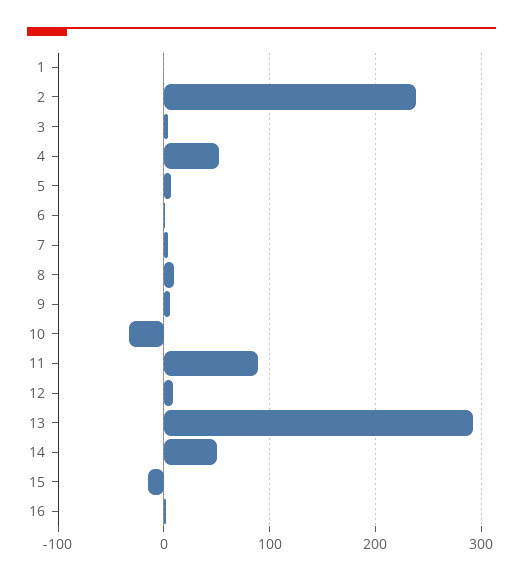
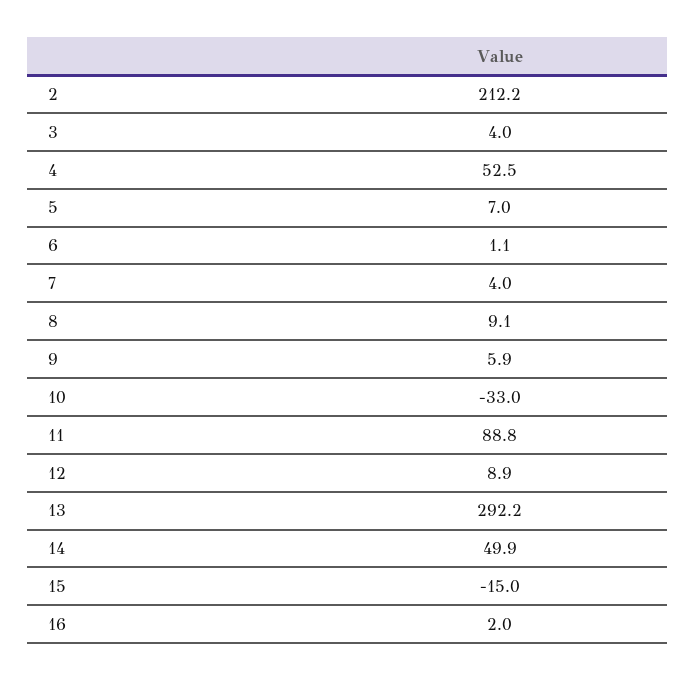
1: 0 -> none
2: 240 -> 212.2

